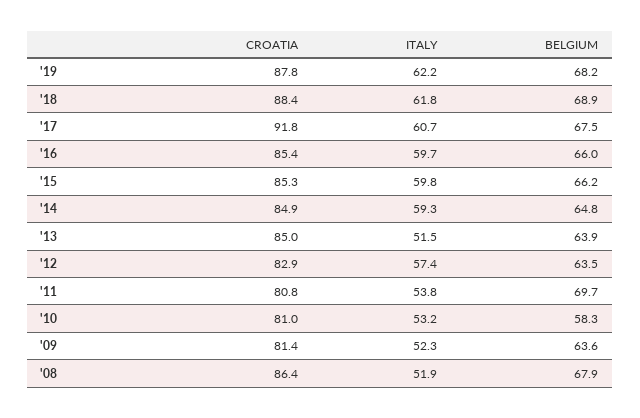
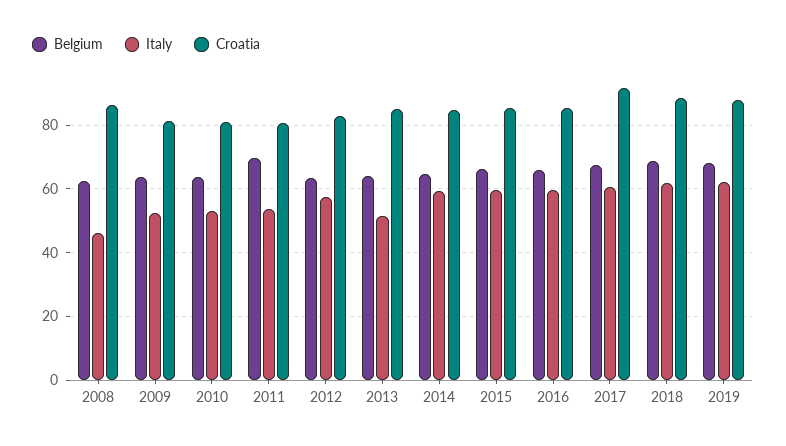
BELGIUM, '10: 58.3 -> 64
ITALY, '08: 51.9 -> 46
BELGIUM, '08: 67.9 -> 62

